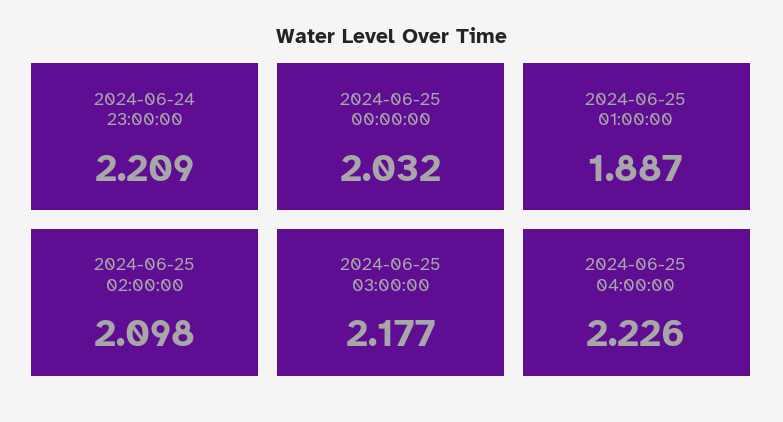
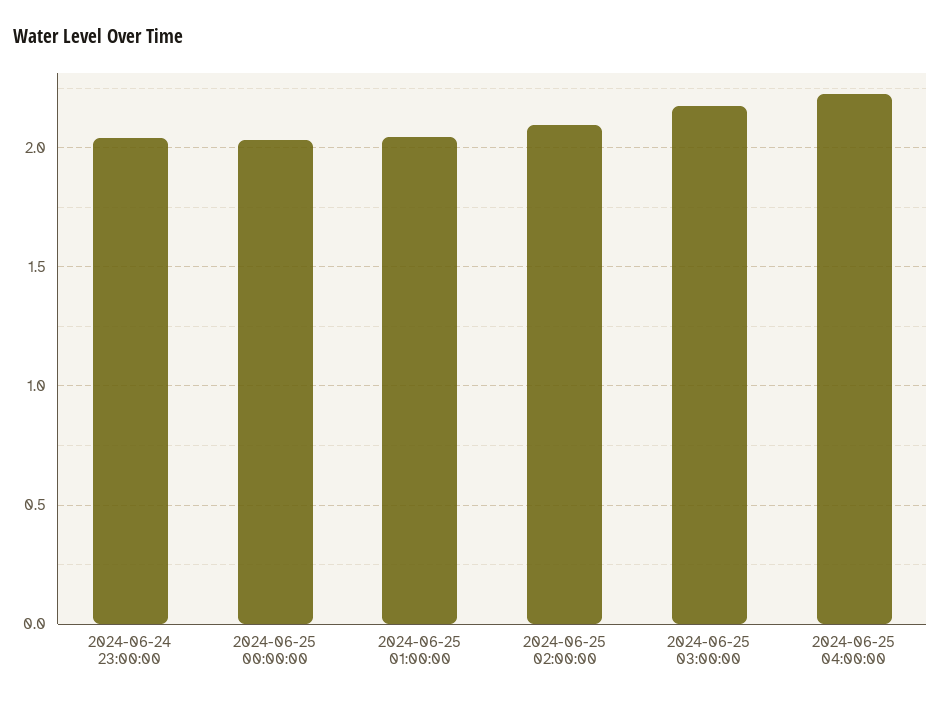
2024-06-24 23:00:00: 2.209 -> 2.05
2024-06-25 01:00:00: 1.887 -> 2.05

